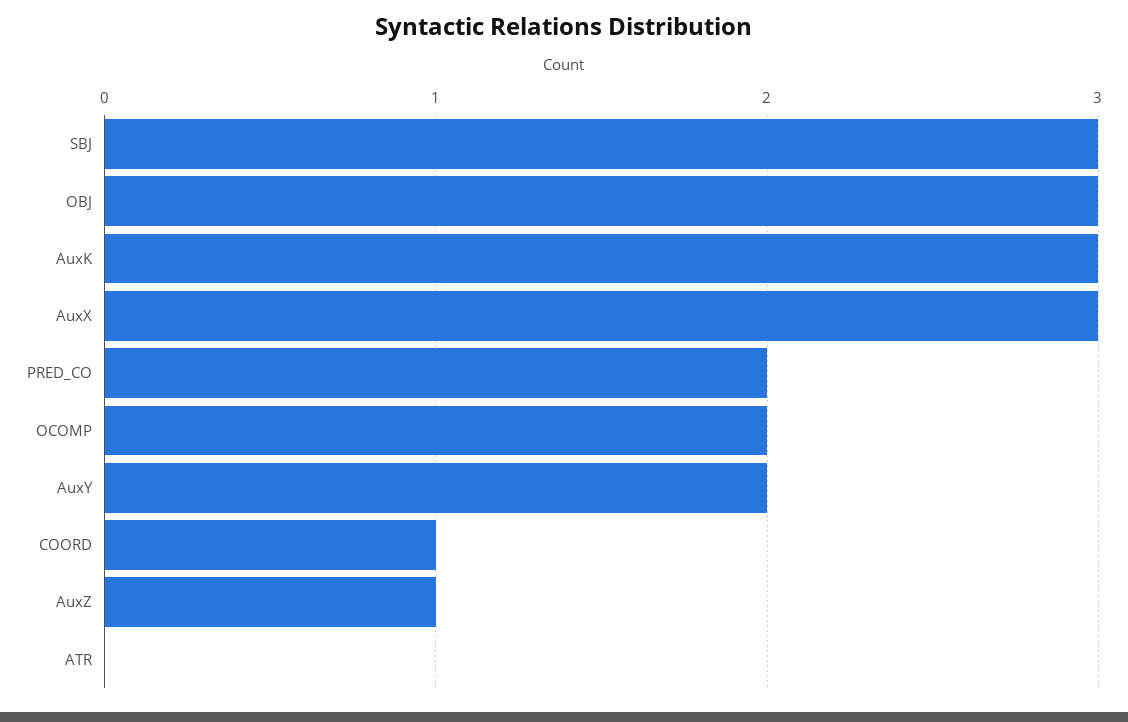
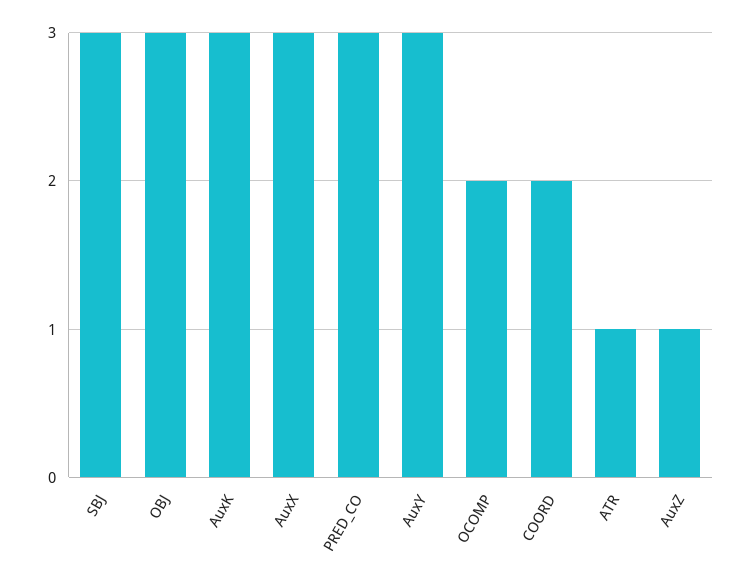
PRED_CO: 2 -> 3
AuxY: 2 -> 3
COORD: 1 -> 2
ATR: 0 -> 1

